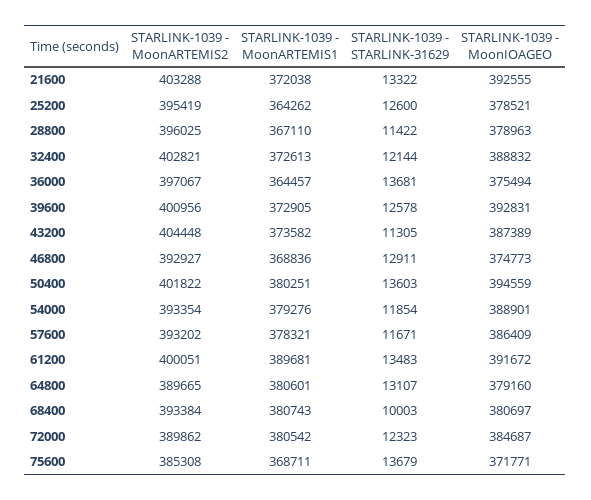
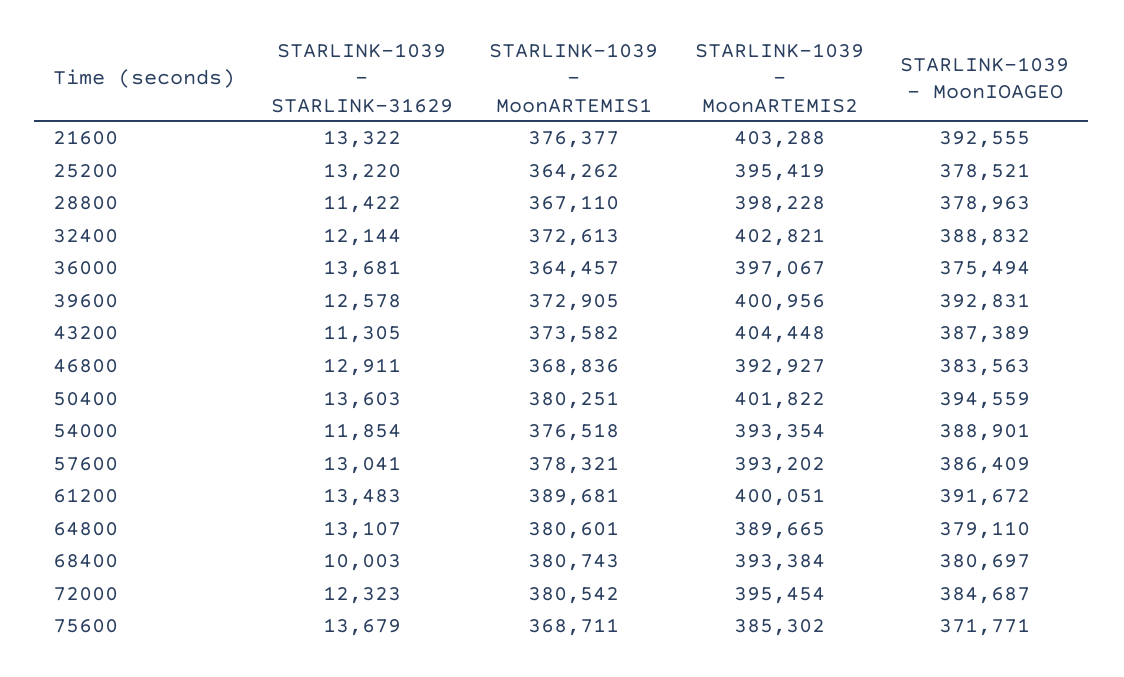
STARLINK-1039 - MoonARTEMIS1, 21600: 372038 -> 376377
STARLINK-1039 - STARLINK-31629, 25200: 12600 -> 13220
STARLINK-1039 - MoonARTEMIS2, 28800: 396025 -> 398228
STARLINK-1039 - MoonIOAGEO, 46800: 374773 -> 383563
STARLINK-1039 - MoonARTEMIS1, 54000: 379276 -> 376518
STARLINK-1039 - STARLINK-31629, 57600: 11671 -> 13041
STARLINK-1039 - MoonIOAGEO, 64800: 379160 -> 379110
STARLINK-1039 - MoonARTEMIS2, 72000: 389862 -> 395454
STARLINK-1039 - MoonARTEMIS2, 75600: 385308 -> 385302

